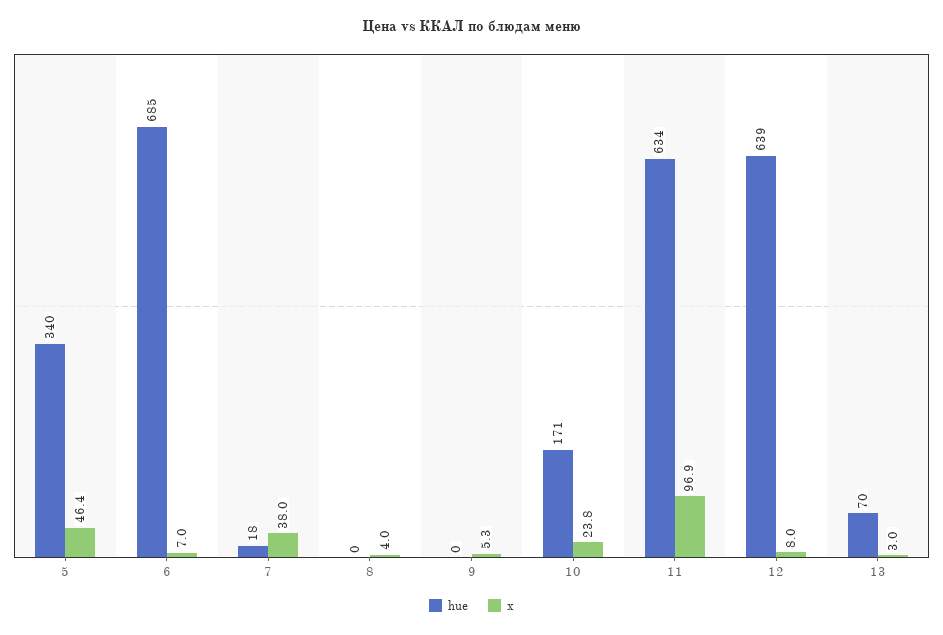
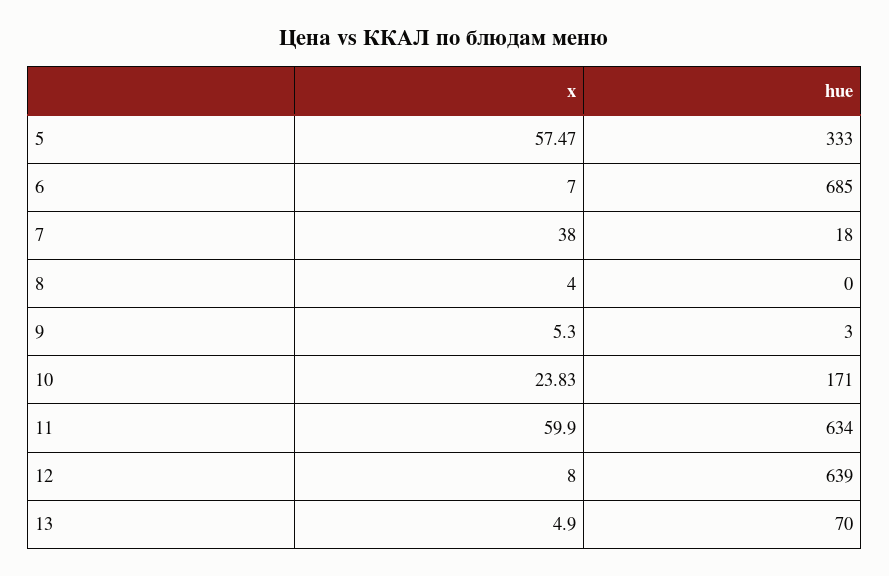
hue, 5: 340 -> 333
x, 5: 46.4 -> 57.47
hue, 9: 0 -> 3
x, 11: 96.9 -> 59.9
x, 13: 3 -> 4.9

